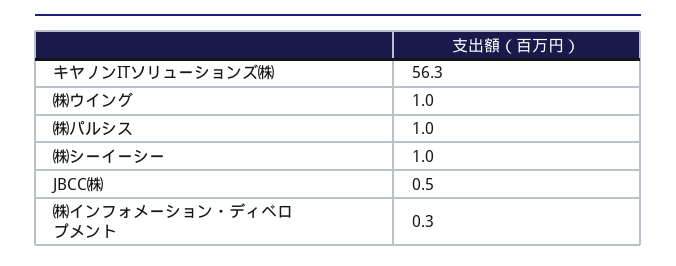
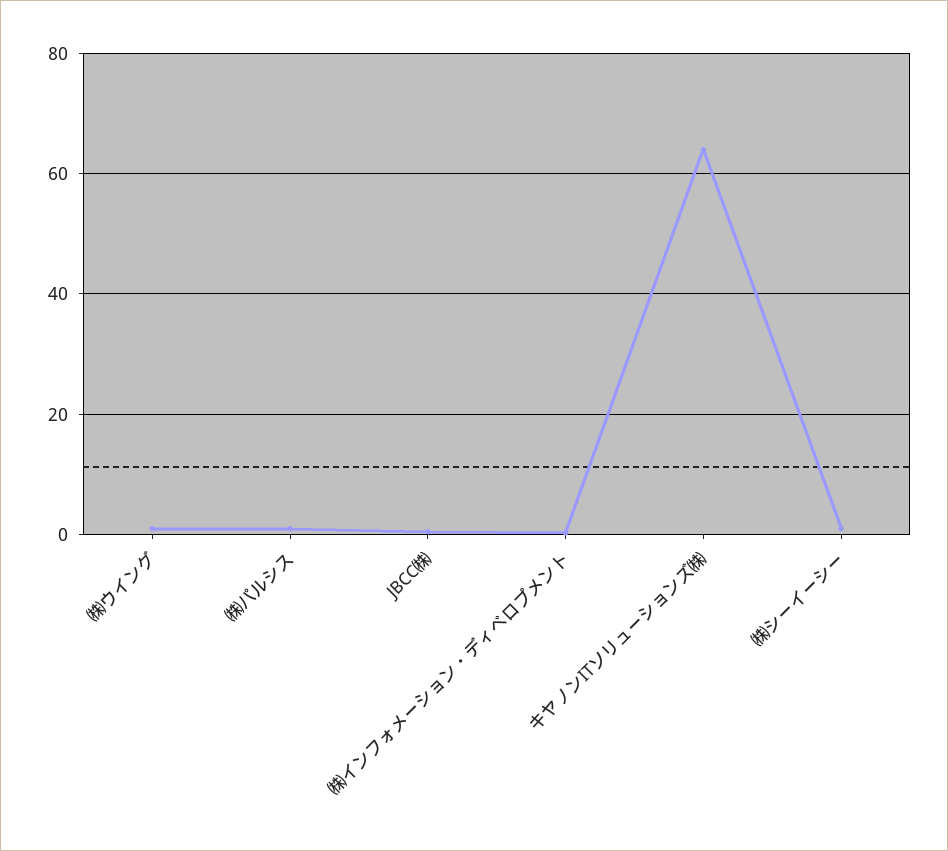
キヤノンITソリューションズ㈱: 56.3 -> 64

